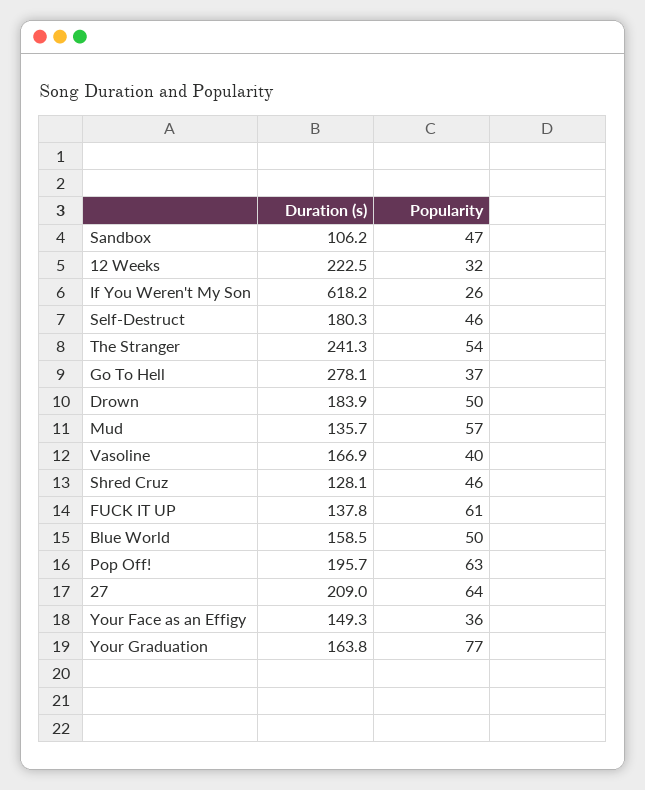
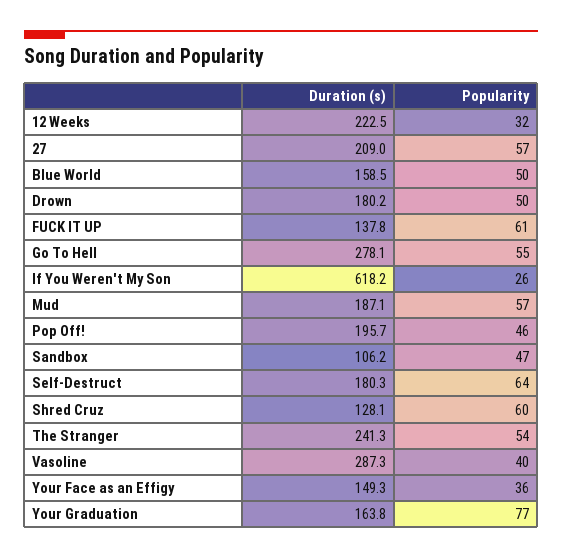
Popularity, Self-Destruct: 46 -> 64
Popularity, Go To Hell: 37 -> 55
Duration (s), Drown: 183.9 -> 180.2
Duration (s), Mud: 135.7 -> 187.1
Duration (s), Vasoline: 166.9 -> 287.3
Popularity, Shred Cruz: 46 -> 60
Popularity, Pop Off!: 63 -> 46
Popularity, 27: 64 -> 57

